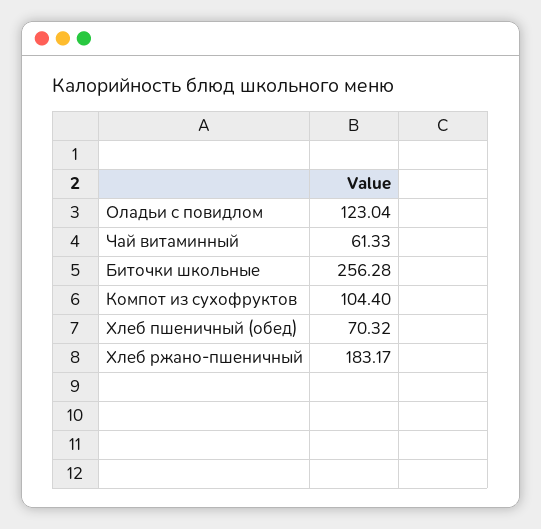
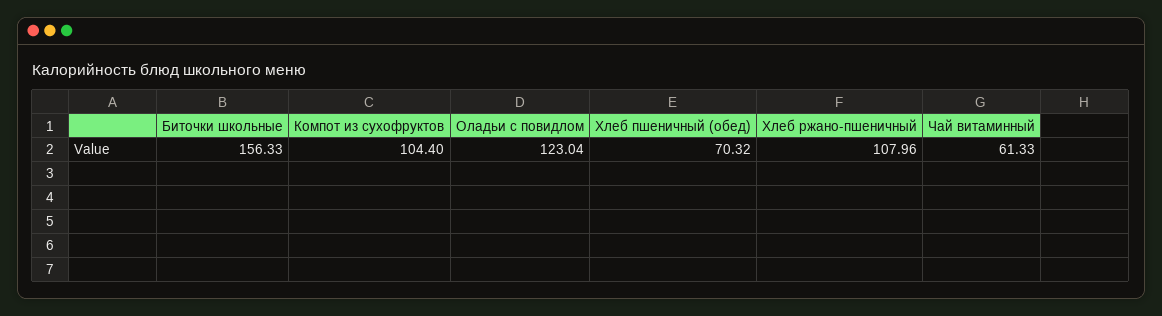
Биточки школьные: 256.28 -> 156.33
Хлеб ржано-пшеничный: 183.17 -> 107.96

